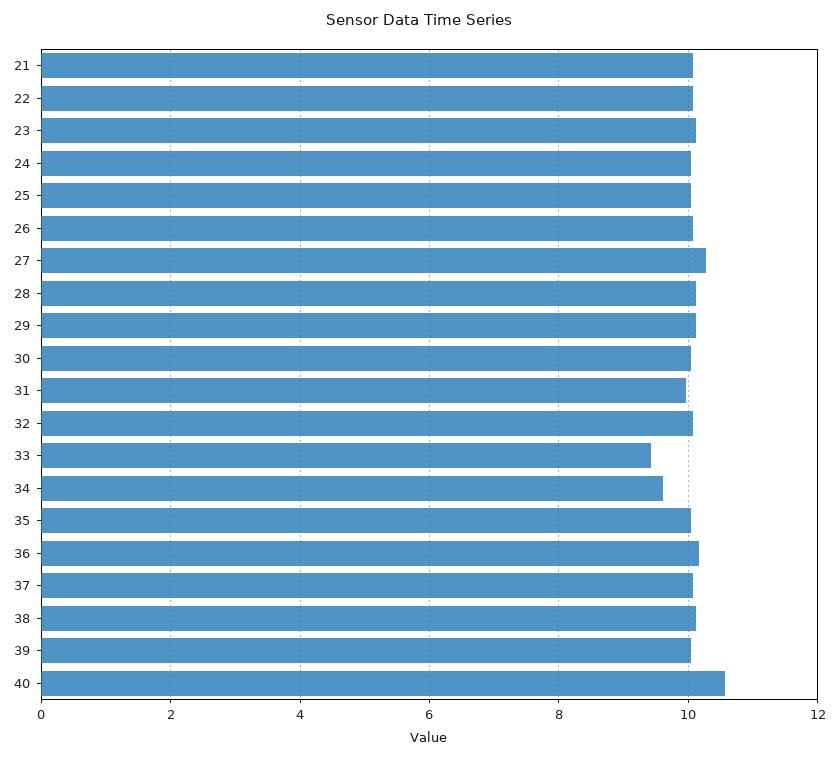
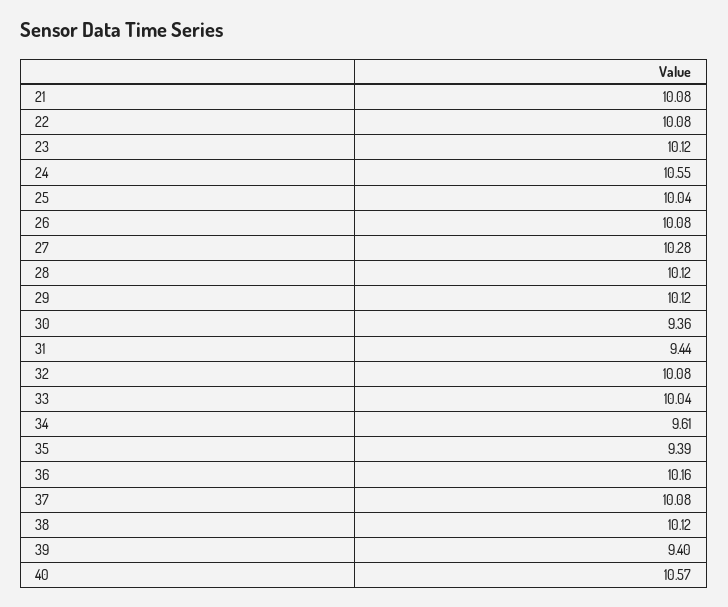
24: 10 -> 10.55
30: 10 -> 9.36
31: 10 -> 9.44
33: 9.4 -> 10.04
35: 10 -> 9.39
39: 10 -> 9.4

